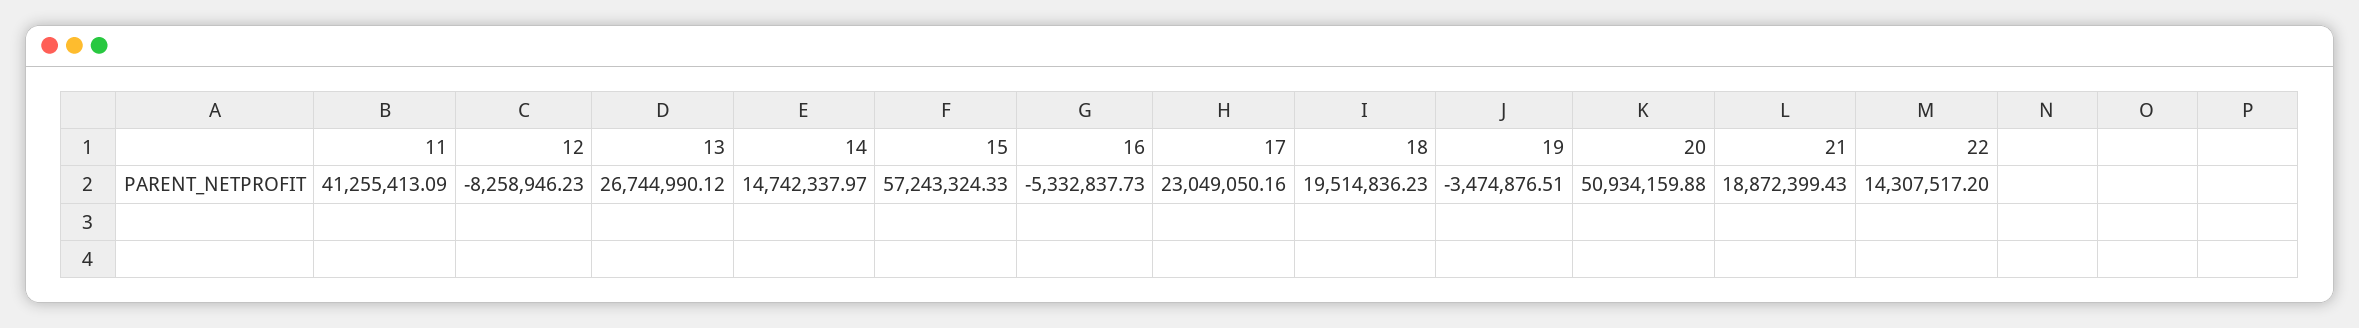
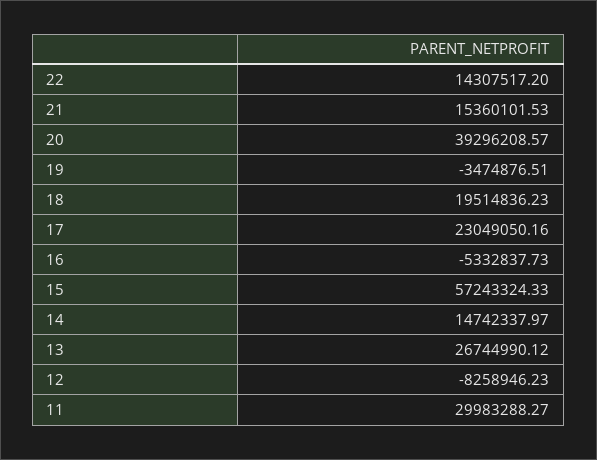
11: 41255413.09 -> 29983288.27
20: 50934159.88 -> 39296208.57
21: 18872399.43 -> 15360101.53

